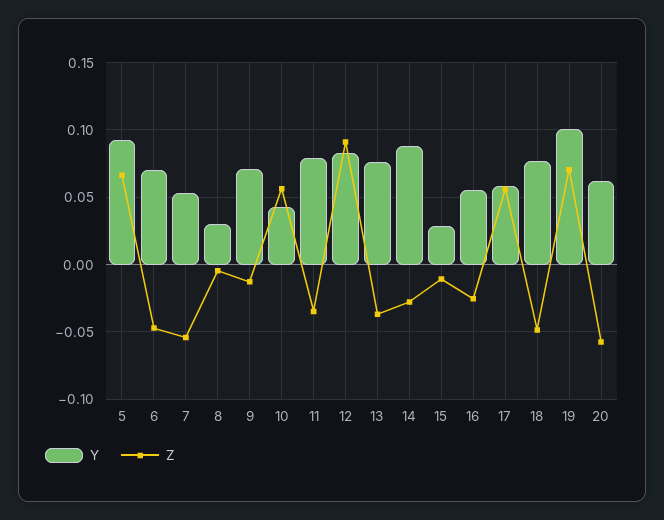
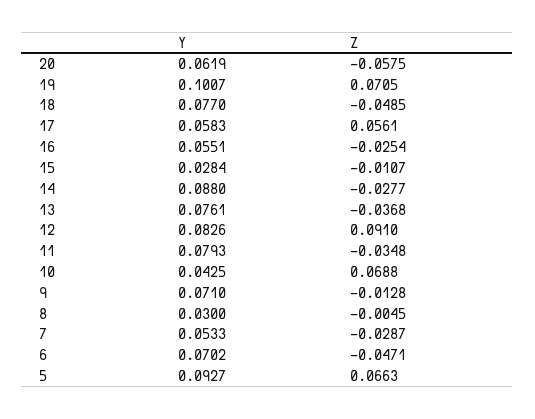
Z, 7: -0.055 -> -0.0287
Z, 10: 0.055 -> 0.0688

